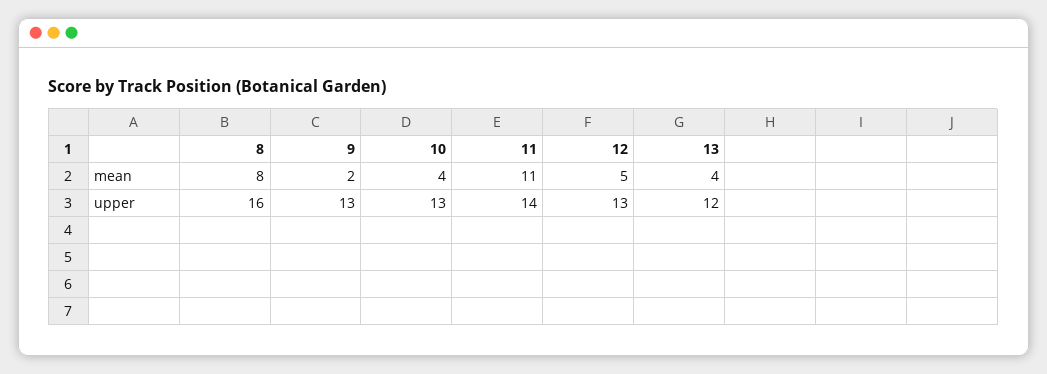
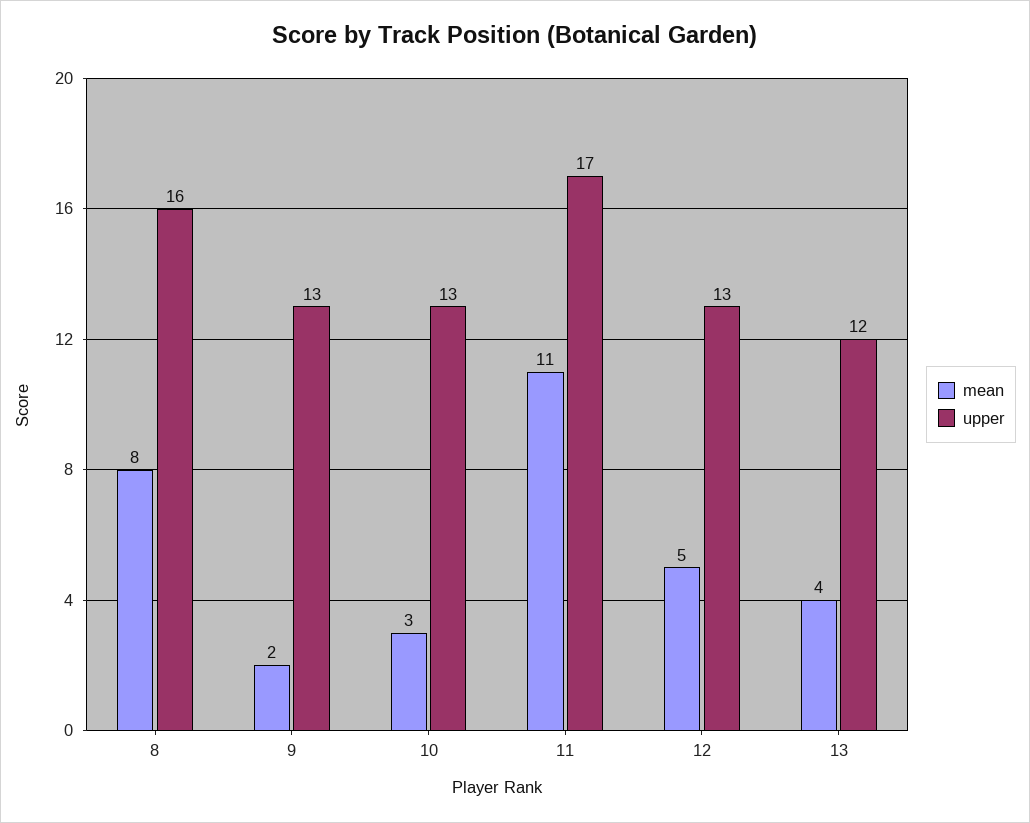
mean, 10: 4 -> 3
upper, 11: 14 -> 17

